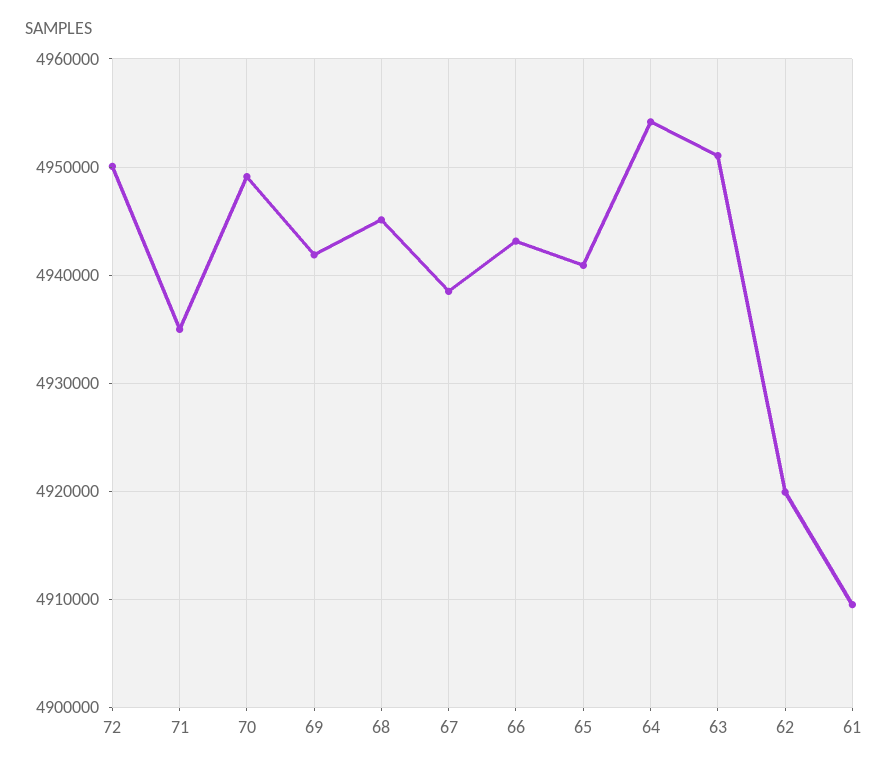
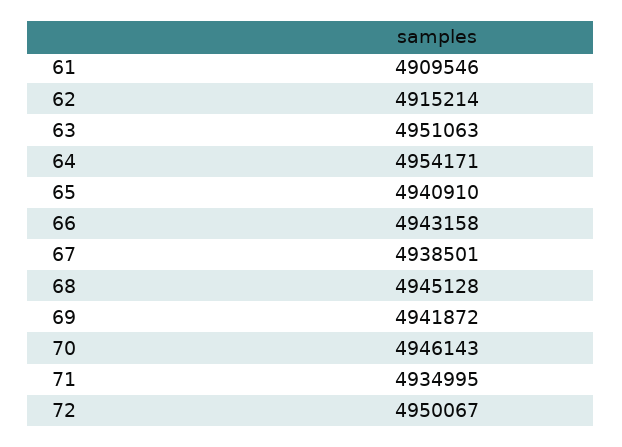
70: 4949000 -> 4946143
62: 4920000 -> 4915214

